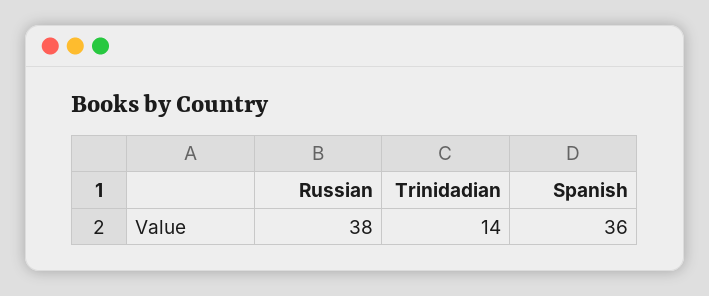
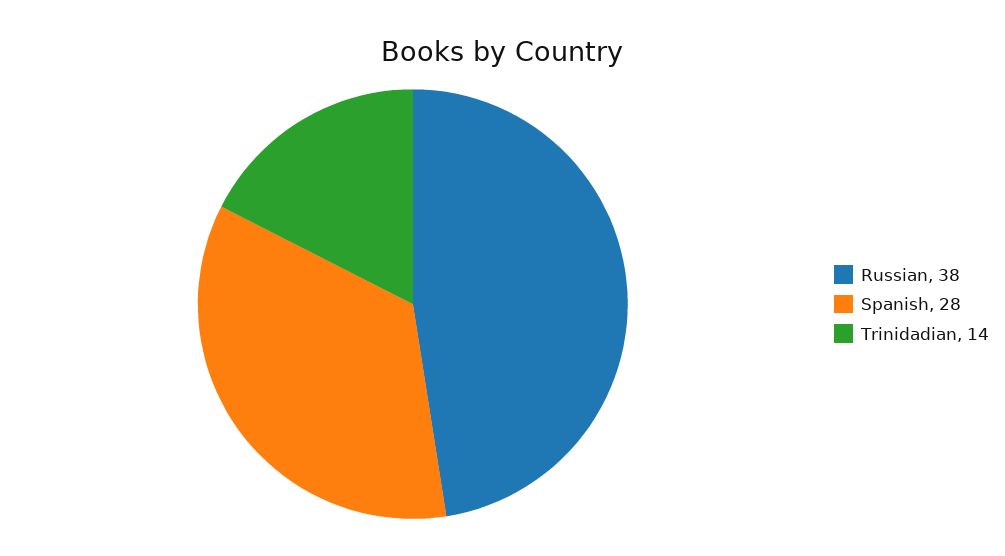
Spanish: 36 -> 28

